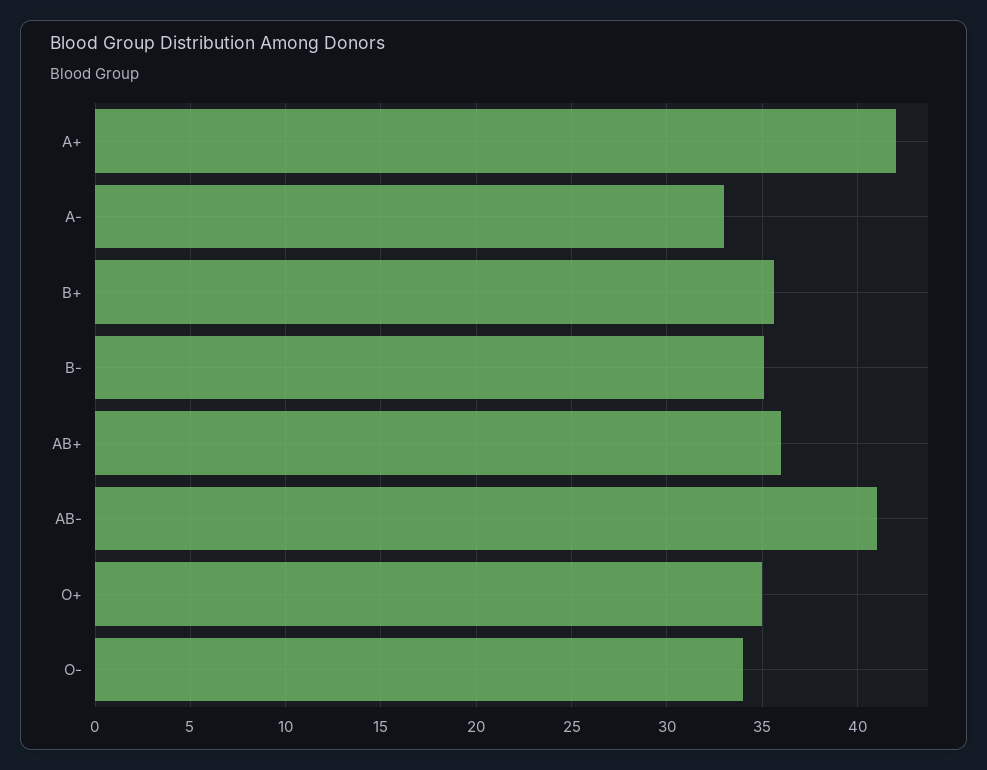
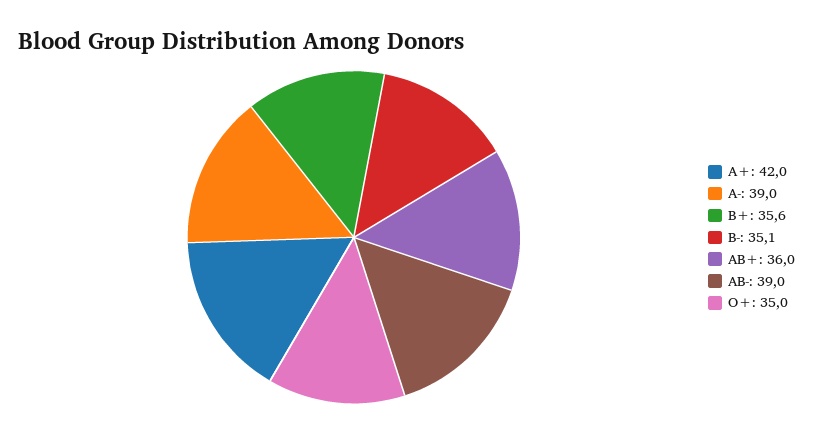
A-: 33 -> 39
AB-: 41 -> 39
O-: 34 -> none

